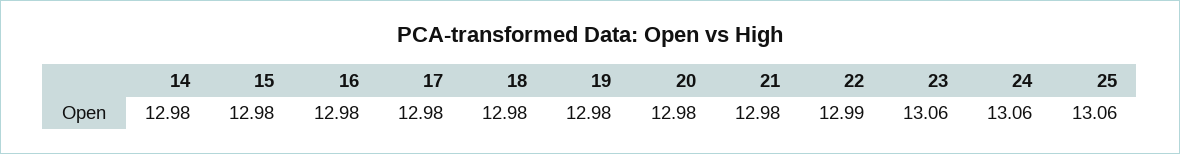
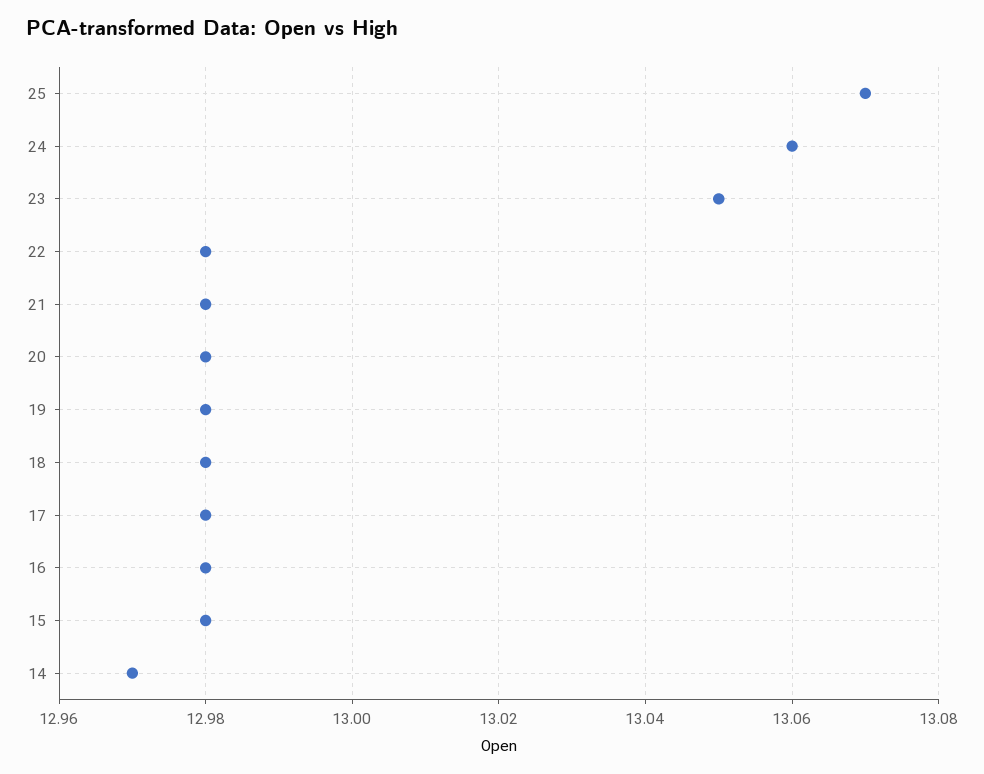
14: 12.98 -> 12.97
22: 12.99 -> 12.98
23: 13.06 -> 13.05
25: 13.06 -> 13.07

